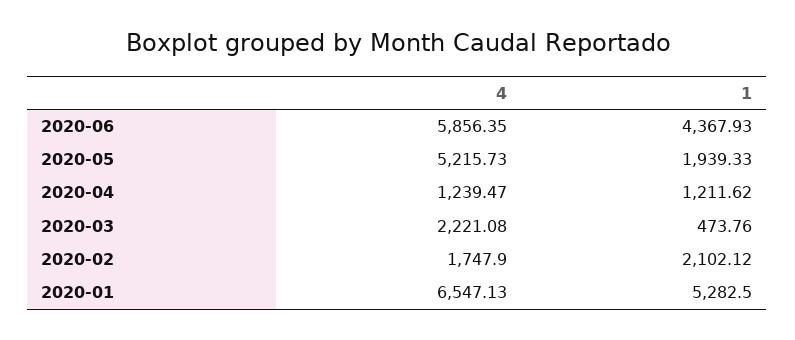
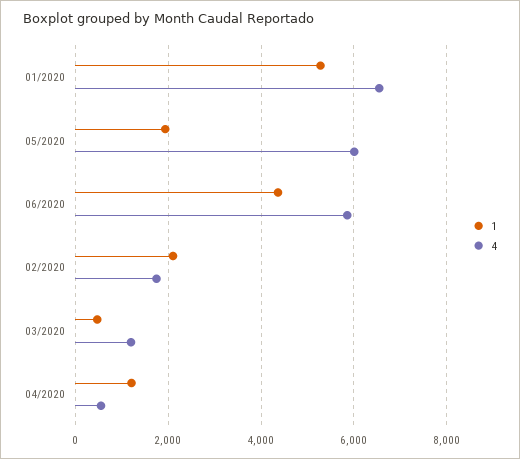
4, 2020-05: 5215.73 -> 6000
4, 2020-04: 1239.47 -> 600
4, 2020-03: 2221.08 -> 1200

